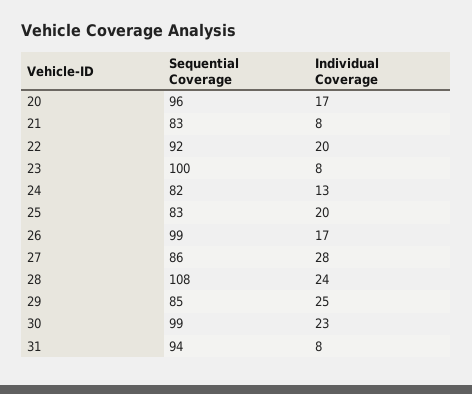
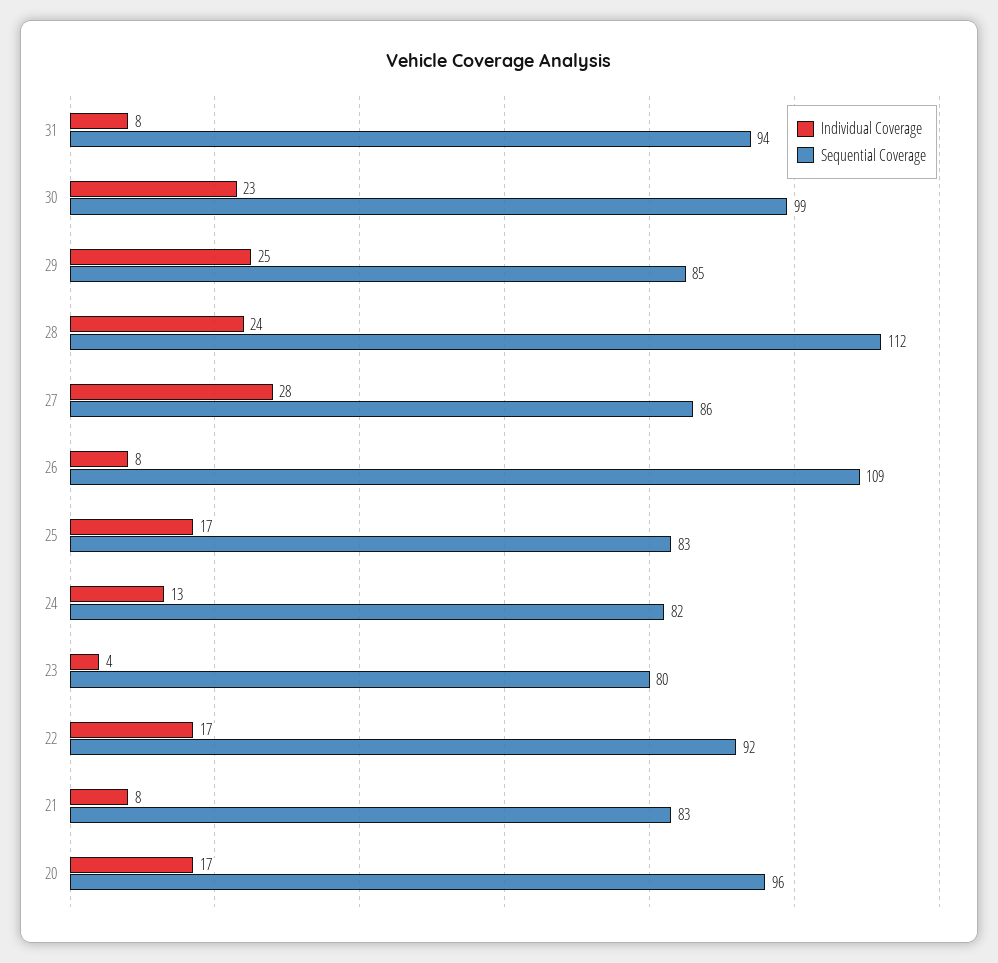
Individual Coverage, 22: 20 -> 17
Sequential Coverage, 23: 100 -> 80
Individual Coverage, 23: 8 -> 4
Individual Coverage, 25: 20 -> 17
Sequential Coverage, 26: 99 -> 109
Individual Coverage, 26: 17 -> 8
Sequential Coverage, 28: 108 -> 112

